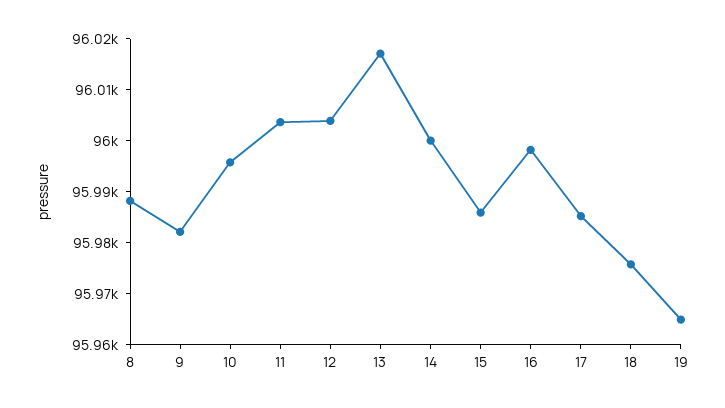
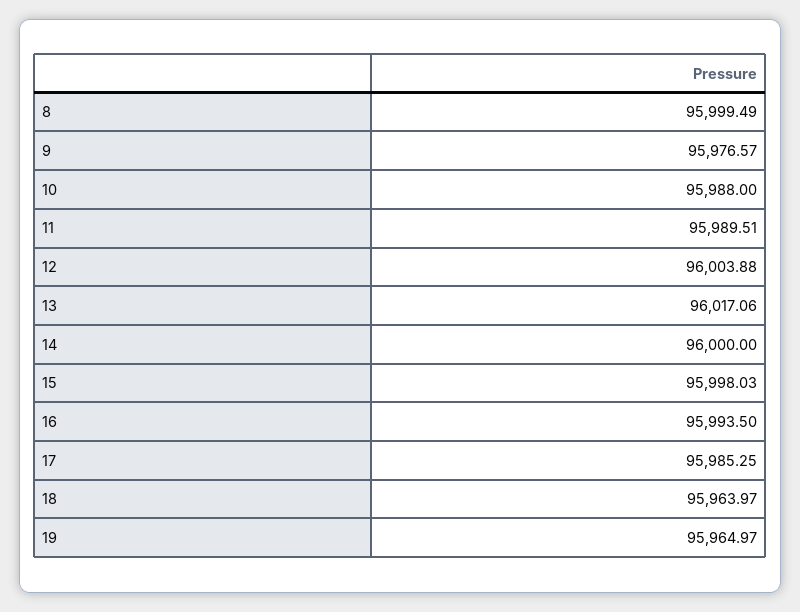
8: 95988 -> 95999.49
9: 95982 -> 95976.57
10: 95996 -> 95988
11: 96004 -> 95989.51
15: 95986 -> 95998.03
16: 95998 -> 95993.5
18: 95976 -> 95963.97

